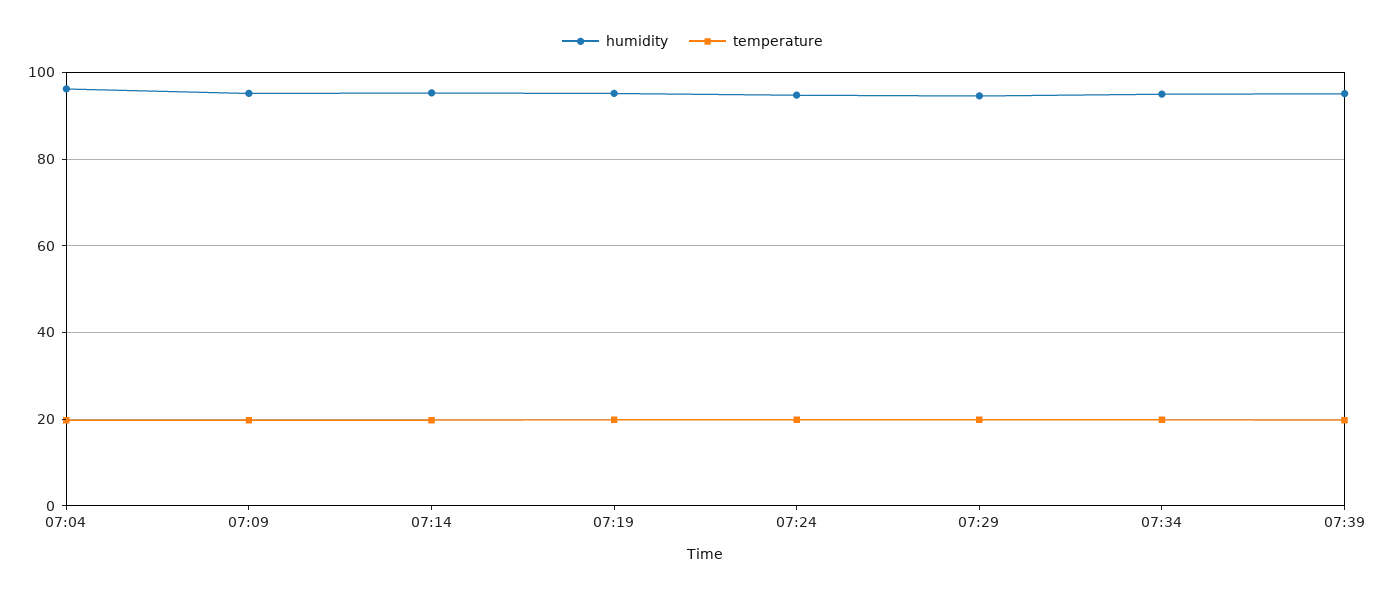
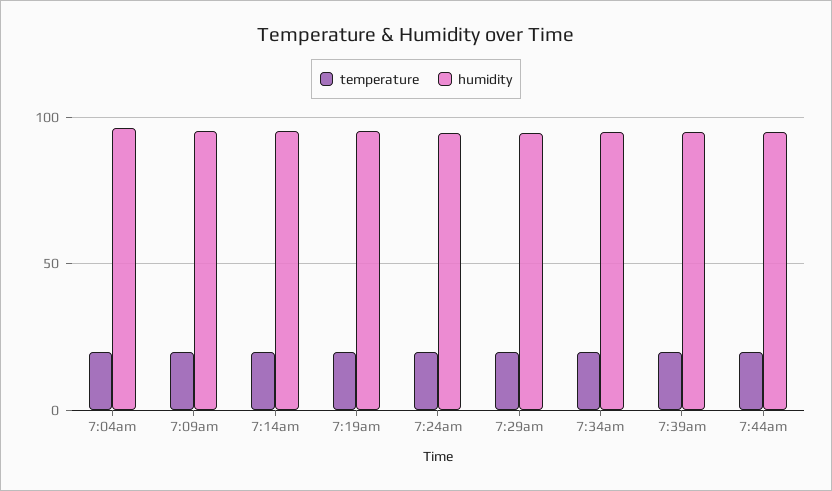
temperature, 7:44am: none -> 20
humidity, 7:44am: none -> 95

